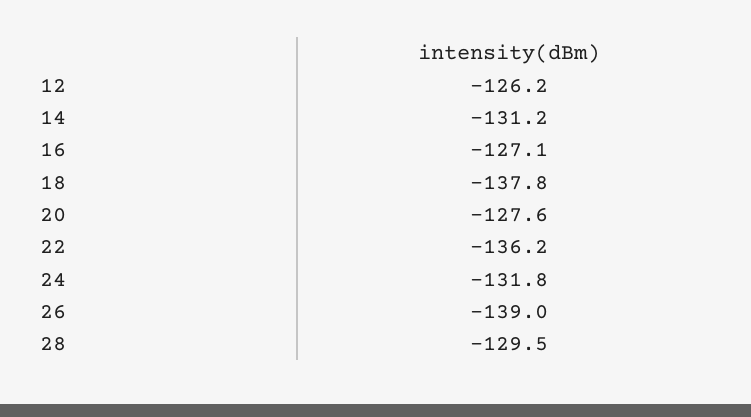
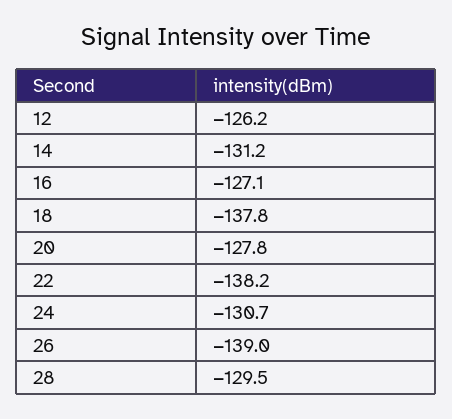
20: -127.6 -> -127.8
22: -136.2 -> -138.2
24: -131.8 -> -130.7

